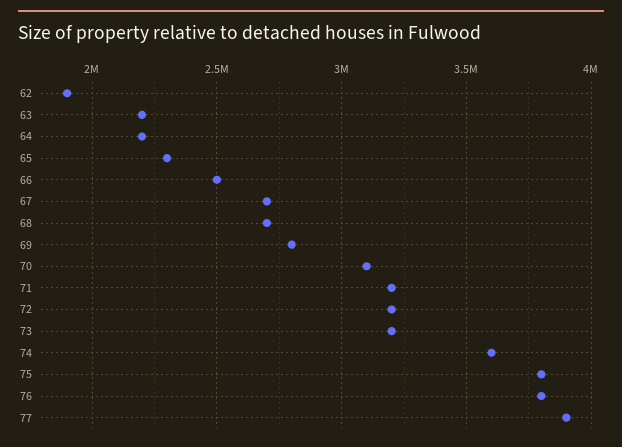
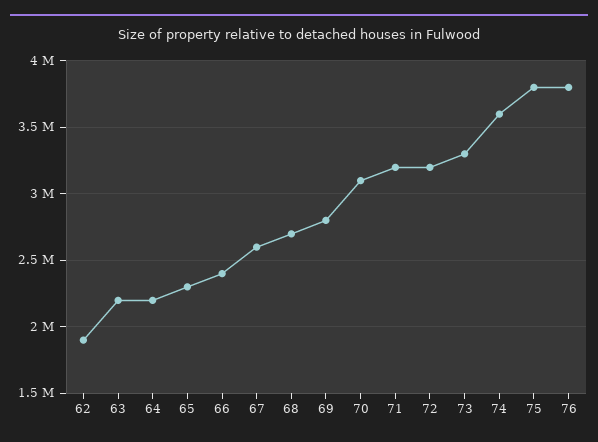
66: 2500000 -> 2400000
67: 2700000 -> 2600000
73: 3200000 -> 3300000
77: 3900000 -> none

